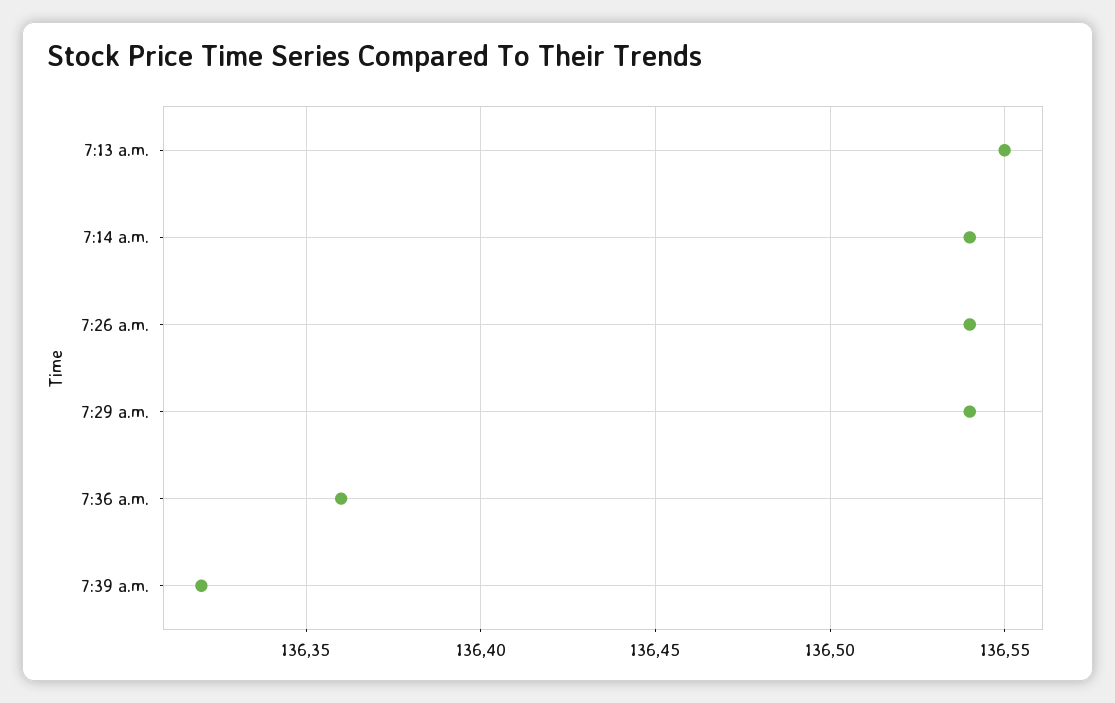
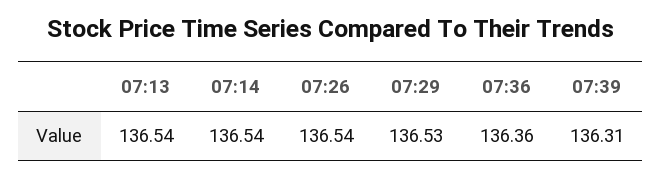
7:13 a.m.: 136.55 -> 136.54
7:29 a.m.: 136.54 -> 136.53
7:39 a.m.: 136.32 -> 136.31

